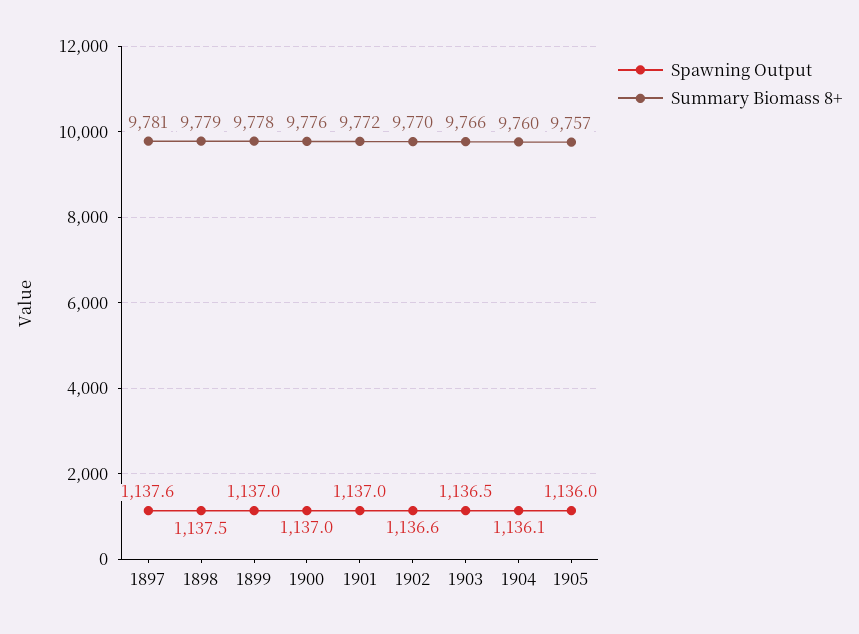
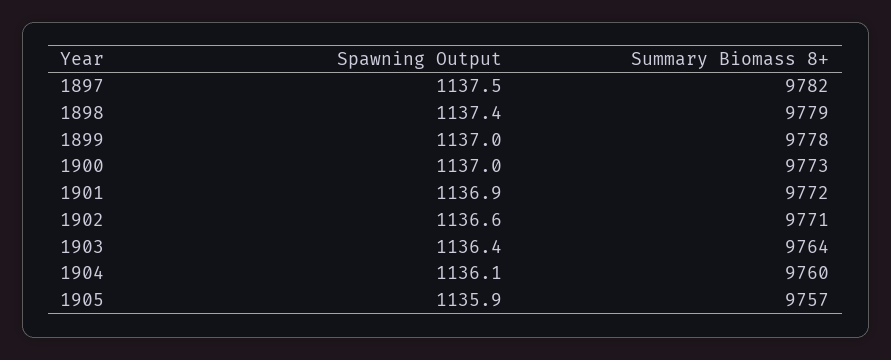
Spawning Output, 1897: 1137.6 -> 1137.5
Summary Biomass 8+, 1897: 9781 -> 9782
Spawning Output, 1898: 1137.5 -> 1137.4
Summary Biomass 8+, 1900: 9776 -> 9773
Spawning Output, 1901: 1137 -> 1136.9
Summary Biomass 8+, 1902: 9770 -> 9771
Spawning Output, 1903: 1136.5 -> 1136.4
Summary Biomass 8+, 1903: 9766 -> 9764
Spawning Output, 1905: 1136 -> 1135.9

